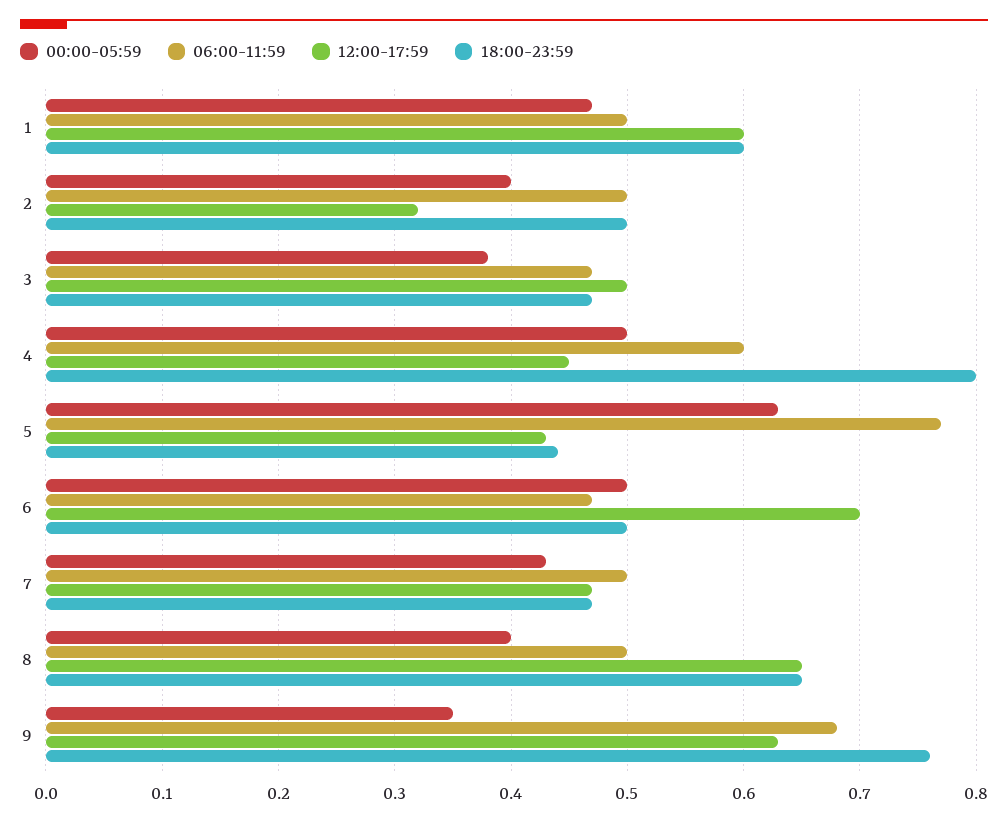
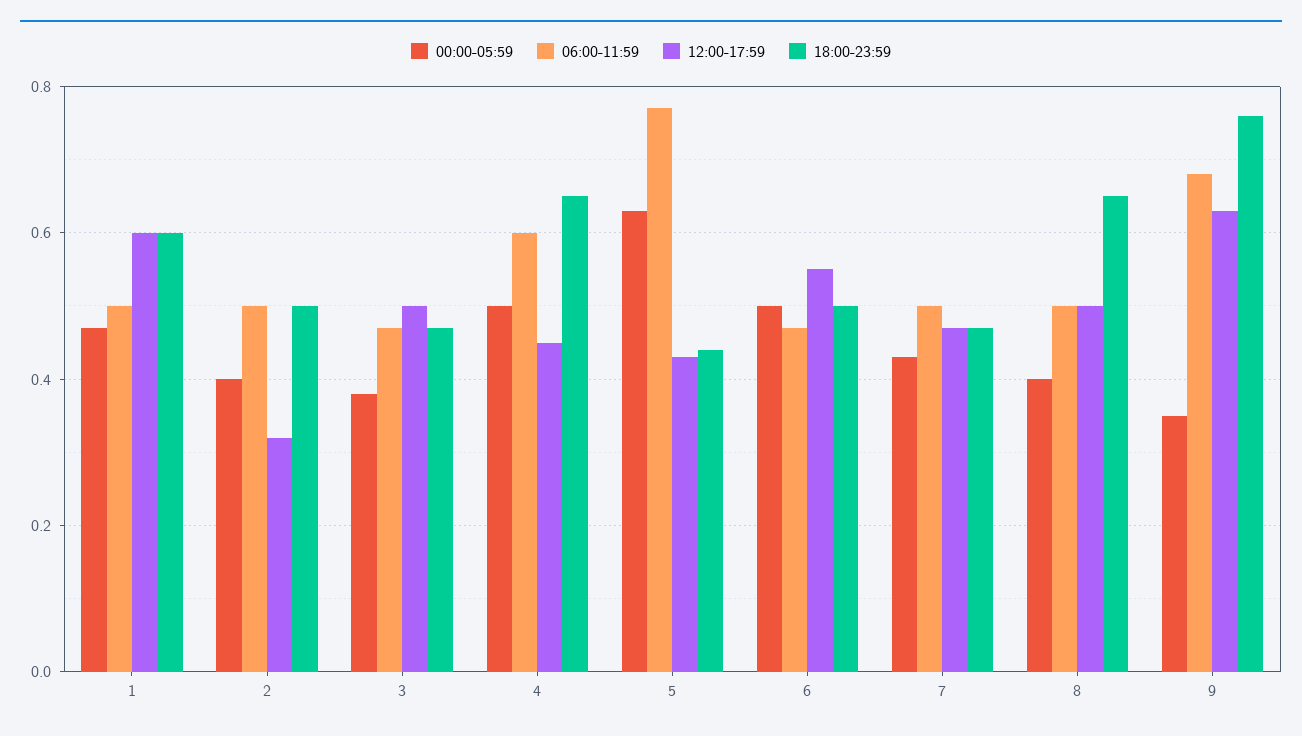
18:00-23:59, 4: 0.8 -> 0.65
12:00-17:59, 6: 0.7 -> 0.55
12:00-17:59, 8: 0.65 -> 0.5

